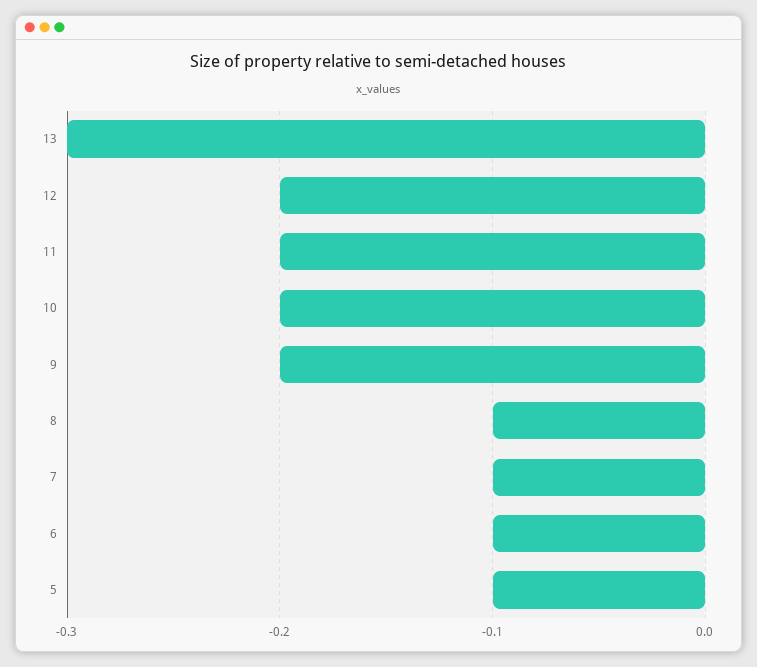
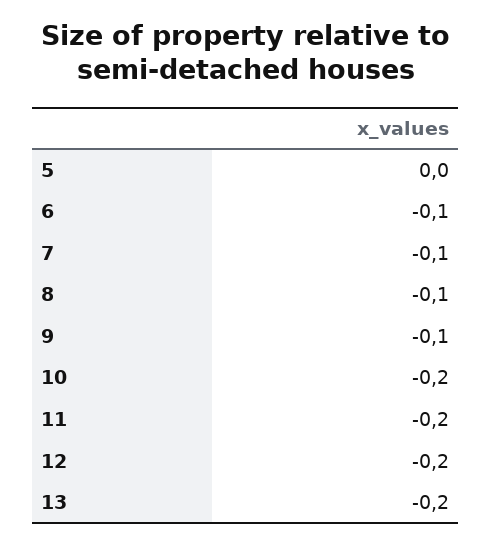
13: -0.3 -> -0.2
9: -0.2 -> -0.1
5: -0.1 -> 0

